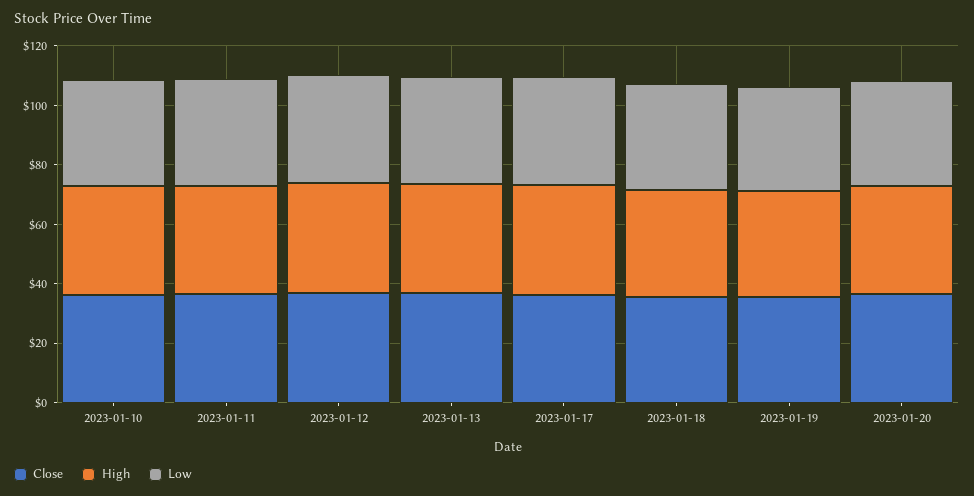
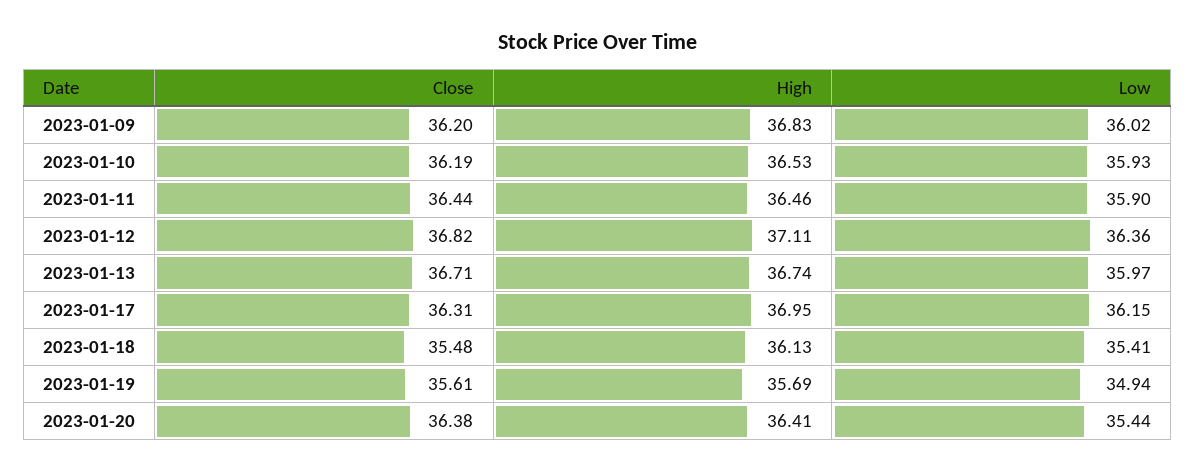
Close, 2023-01-09: none -> 36.2
High, 2023-01-09: none -> 36.83
Low, 2023-01-09: none -> 36.02

